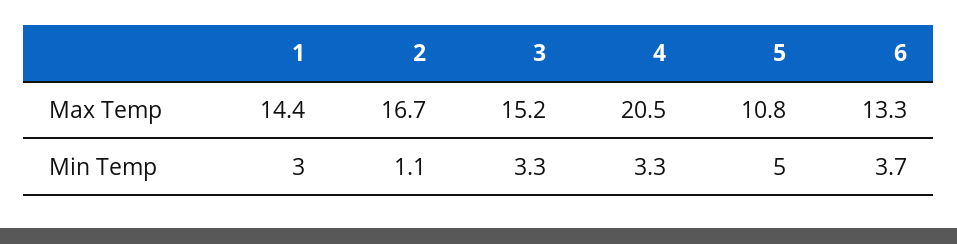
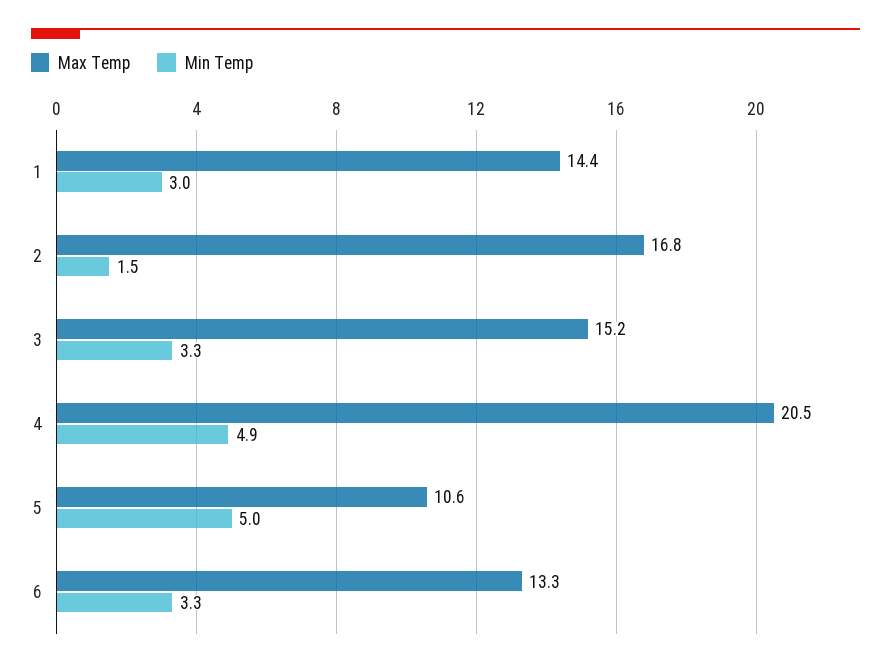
Max Temp, 2: 16.7 -> 16.8
Max Temp, 5: 10.8 -> 10.6
Min Temp, 2: 1.1 -> 1.5
Min Temp, 4: 3.3 -> 4.9
Min Temp, 6: 3.7 -> 3.3

